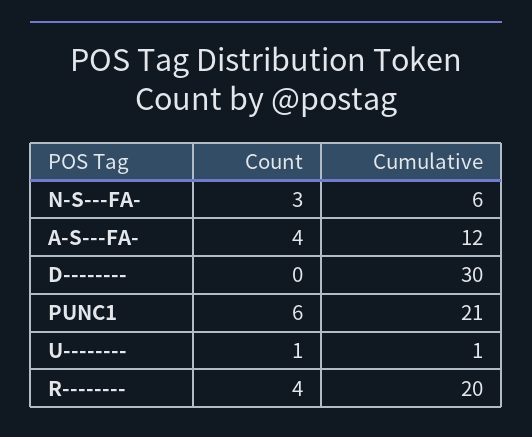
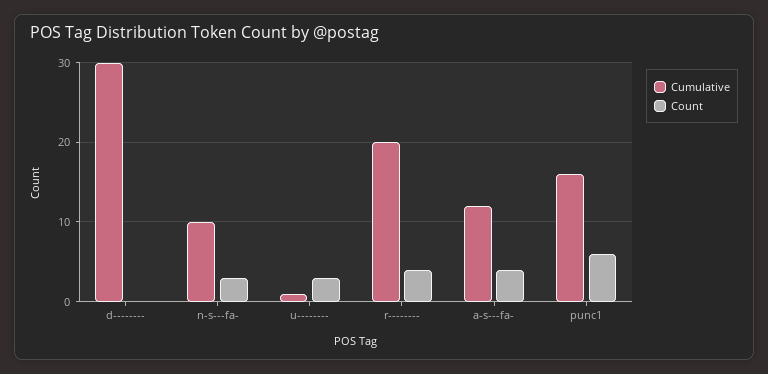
Cumulative, N-S---FA-: 6 -> 10
Cumulative, PUNC1: 21 -> 16
Count, U--------: 1 -> 3

